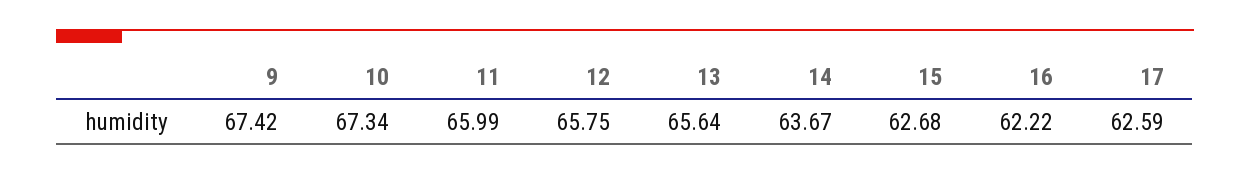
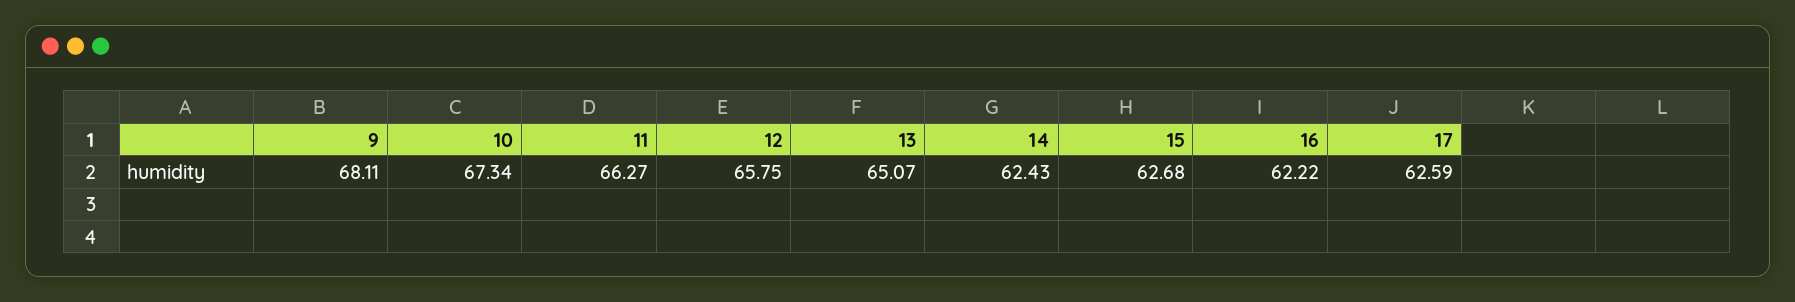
9: 67.42 -> 68.11
11: 65.99 -> 66.27
13: 65.64 -> 65.07
14: 63.67 -> 62.43

